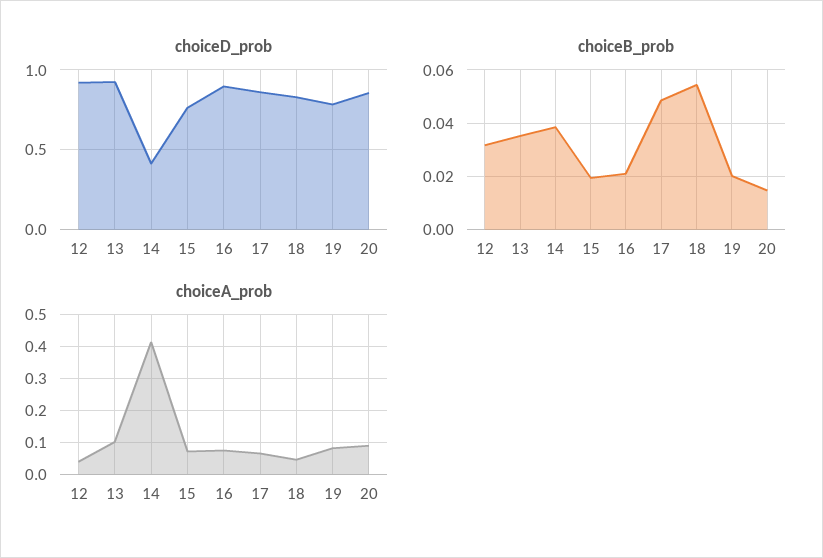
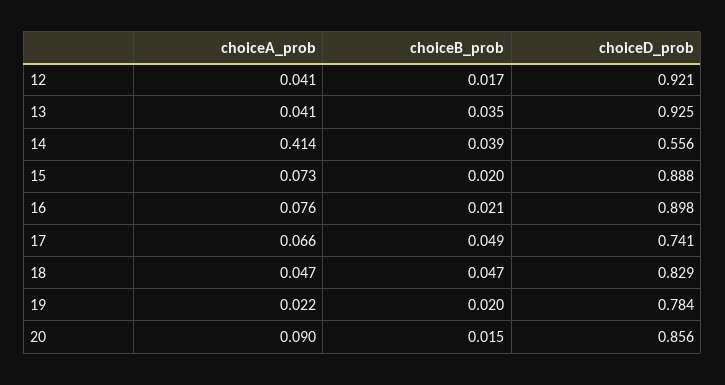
choiceD_prob, 14: 0.4 -> 0.556
choiceD_prob, 15: 0.75 -> 0.888
choiceD_prob, 17: 0.85 -> 0.741
choiceB_prob, 12: 0.0325 -> 0.017
choiceB_prob, 18: 0.055 -> 0.047
choiceA_prob, 13: 0.1 -> 0.041
choiceA_prob, 19: 0.08 -> 0.022

